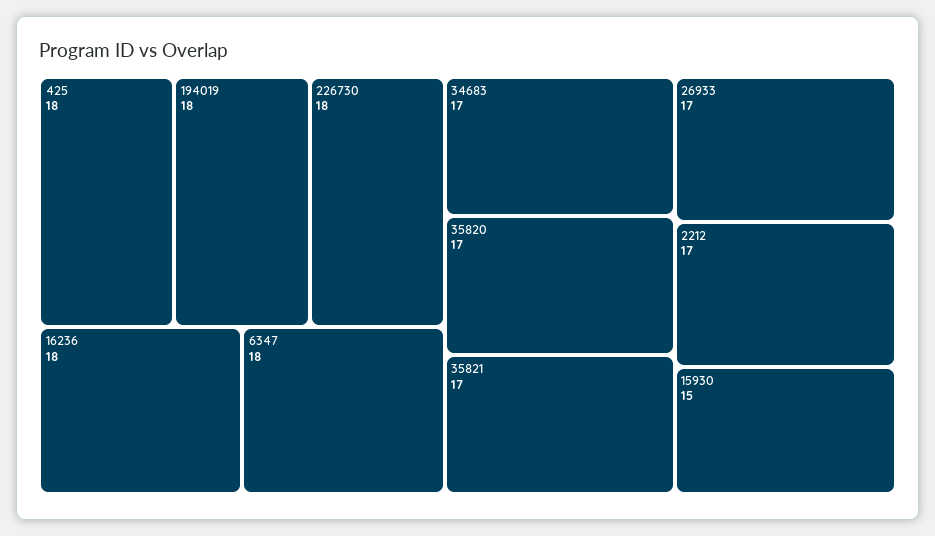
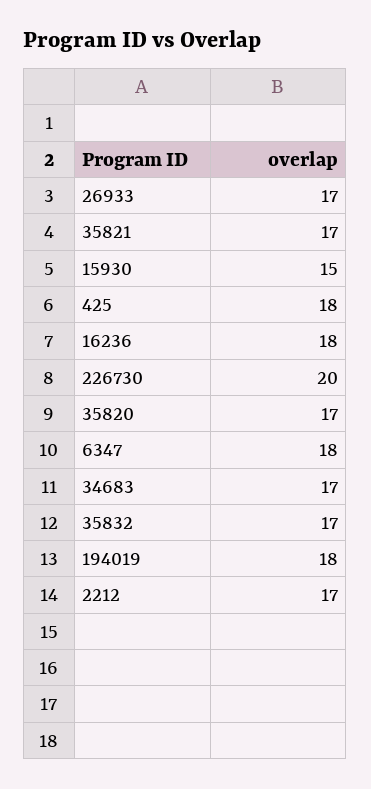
226730: 18 -> 20
35832: none -> 17

